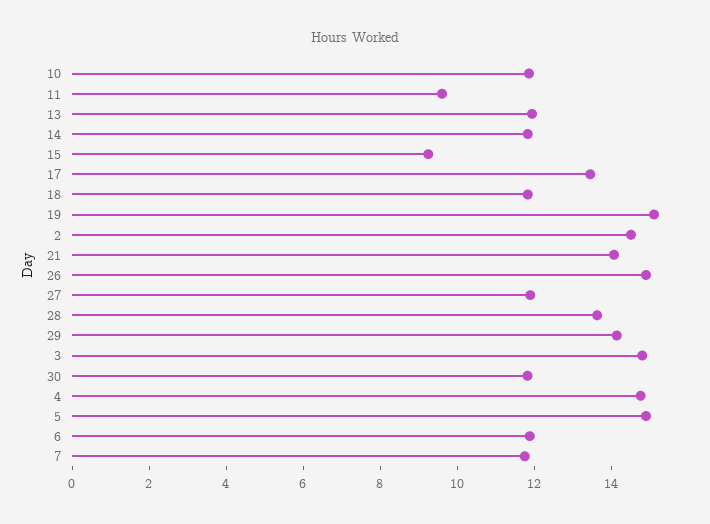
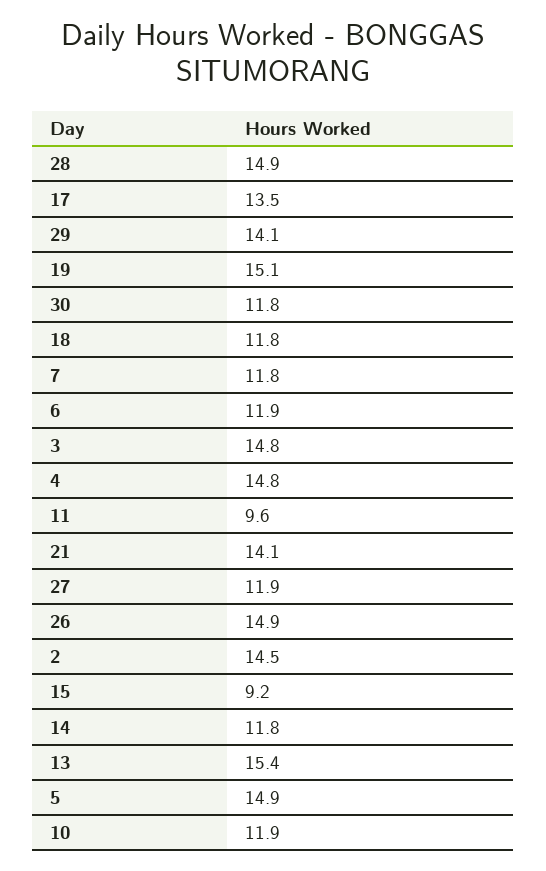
13: 12 -> 15.4
28: 13.5 -> 14.9

